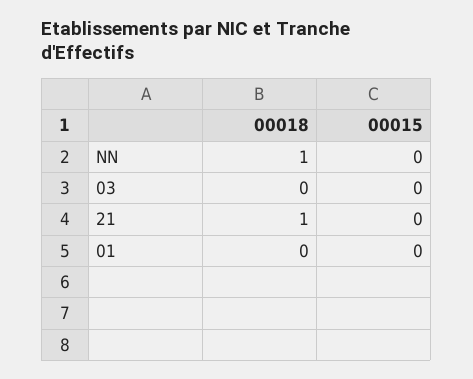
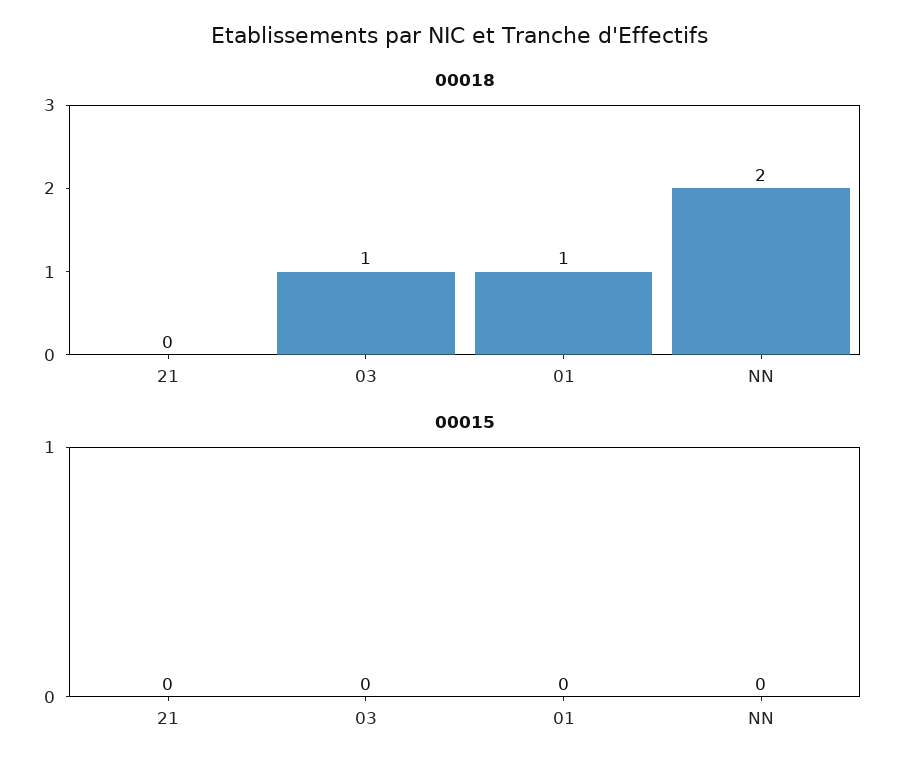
00018, NN: 1 -> 2
00018, 03: 0 -> 1
00018, 21: 1 -> 0
00018, 01: 0 -> 1

